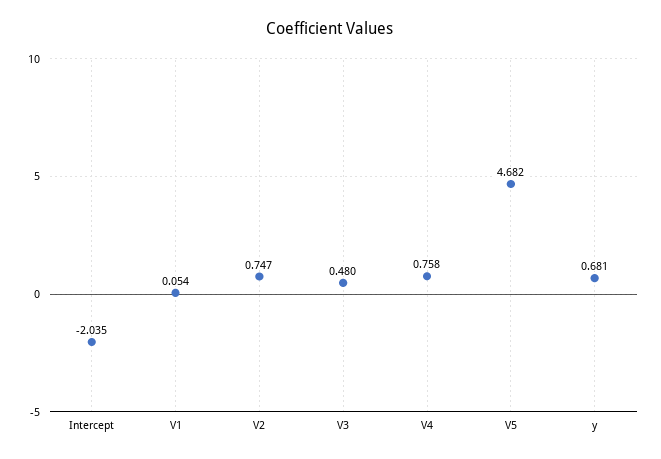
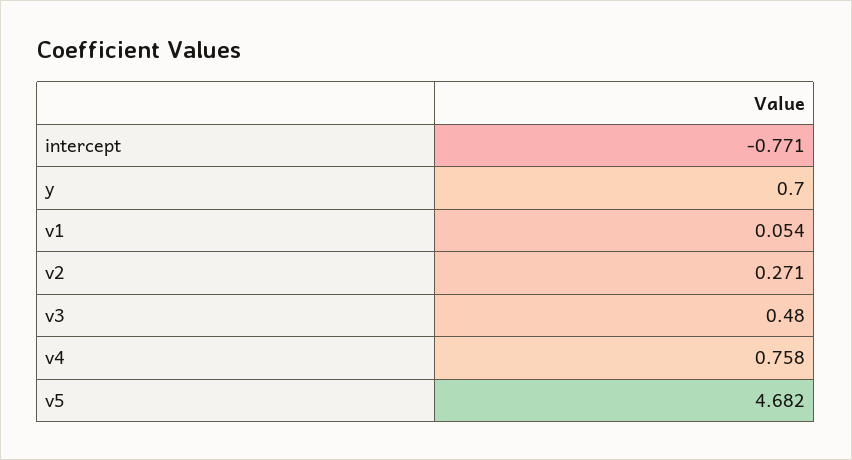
Intercept: -2.035 -> -0.771
V2: 0.747 -> 0.271
y: 0.681 -> 0.7

